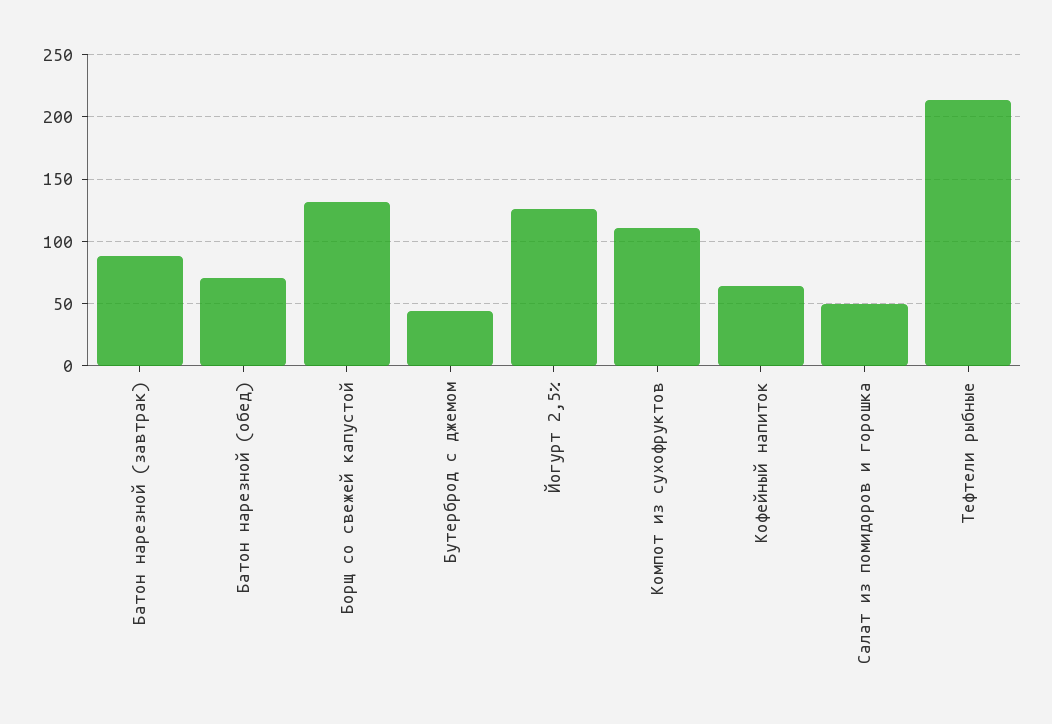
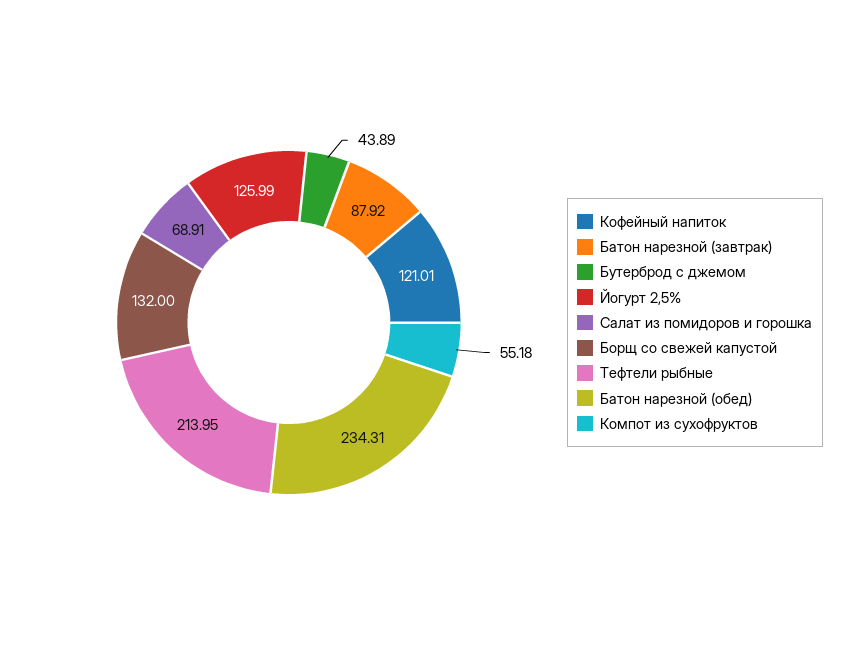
Батон нарезной (обед): 70 -> 234.31
Компот из сухофруктов: 110 -> 55.18
Кофейный напиток: 65 -> 121.01
Салат из помидоров и горошка: 50 -> 68.91

